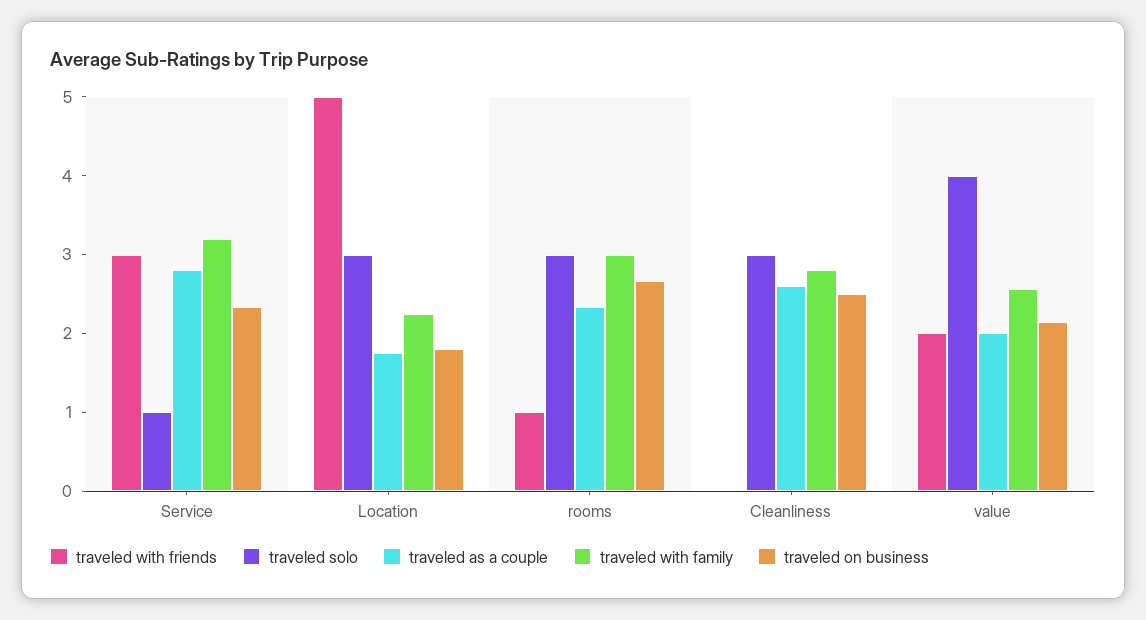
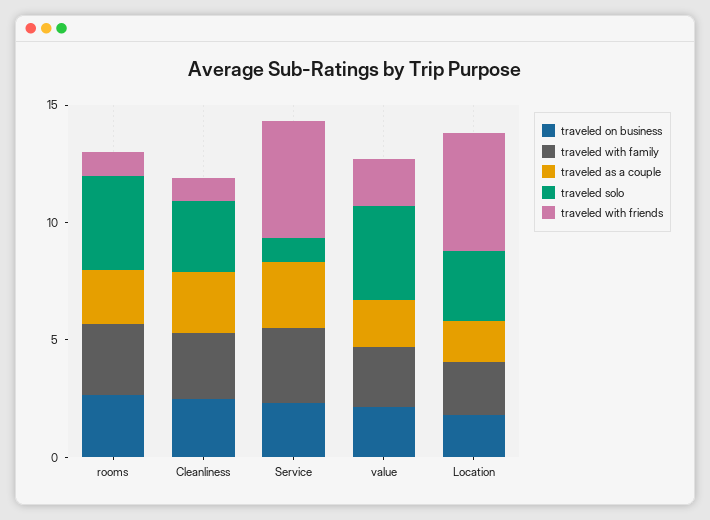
traveled with friends, Service: 3 -> 5
traveled solo, rooms: 3 -> 4
traveled with friends, Cleanliness: 0 -> 1

